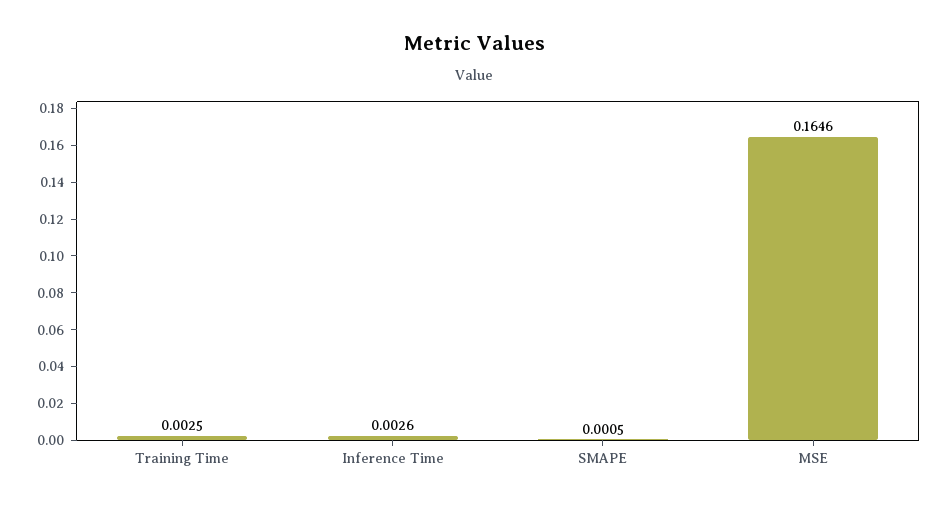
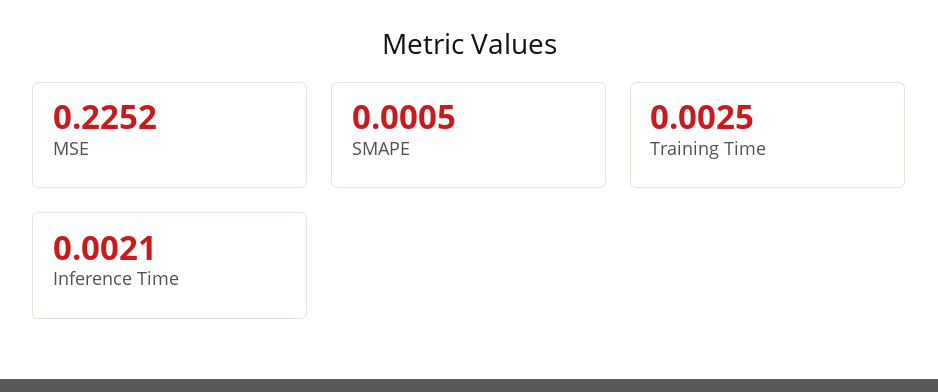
Inference Time: 0.0026 -> 0.0021
MSE: 0.1646 -> 0.2252

